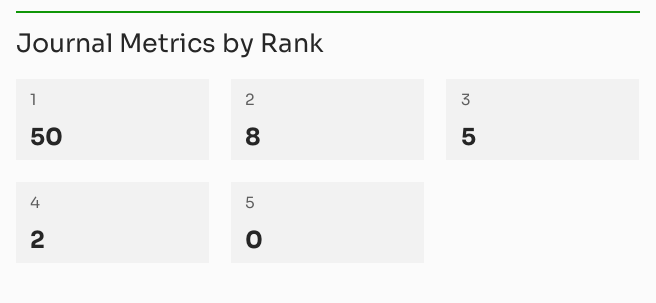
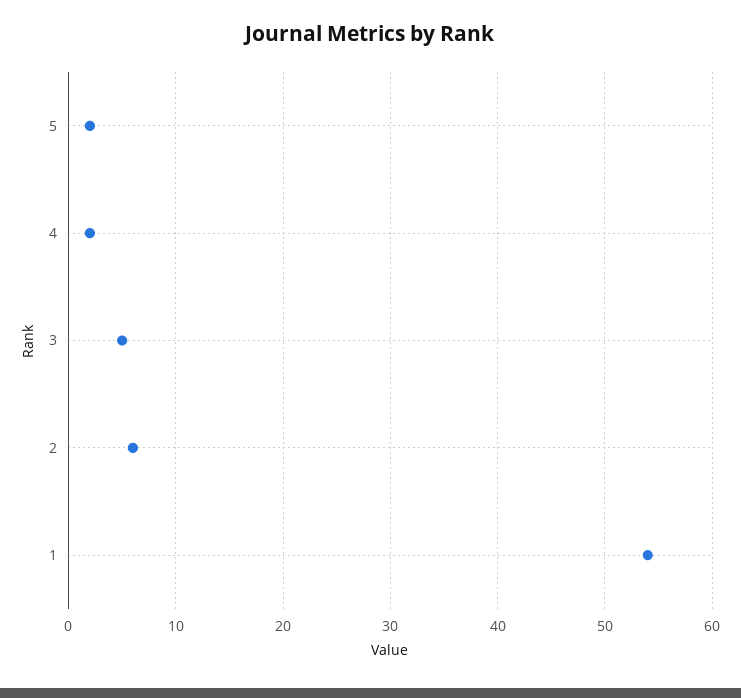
1: 50 -> 54
2: 8 -> 6
5: 0 -> 2

